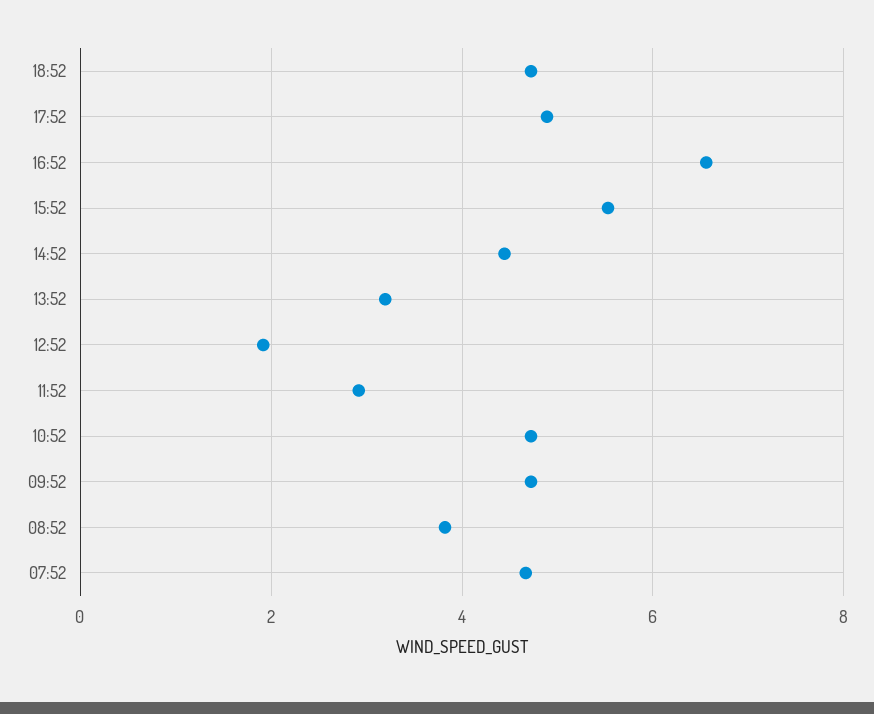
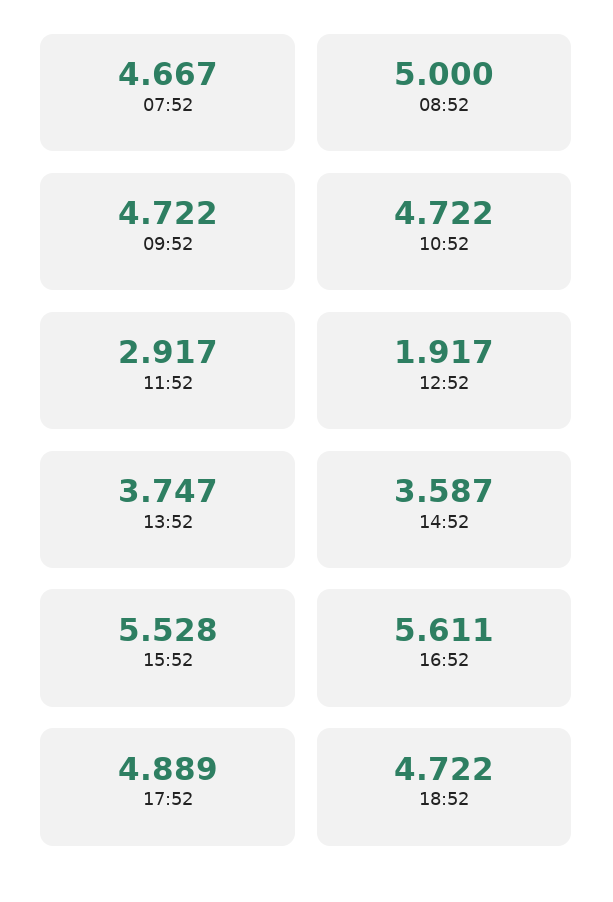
16:52: 6.6 -> 5.611
14:52: 4.4 -> 3.587
13:52: 3.2 -> 3.747
08:52: 3.8 -> 5

